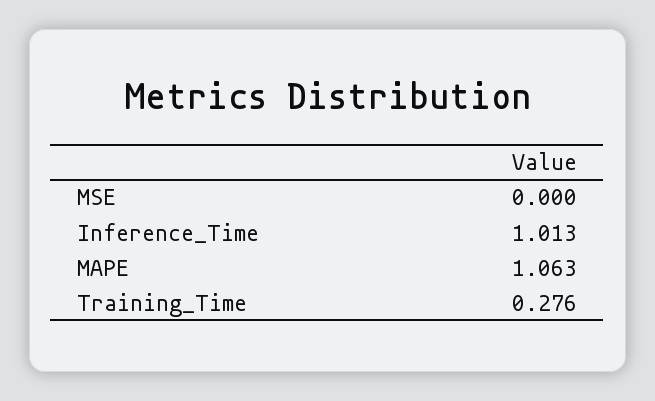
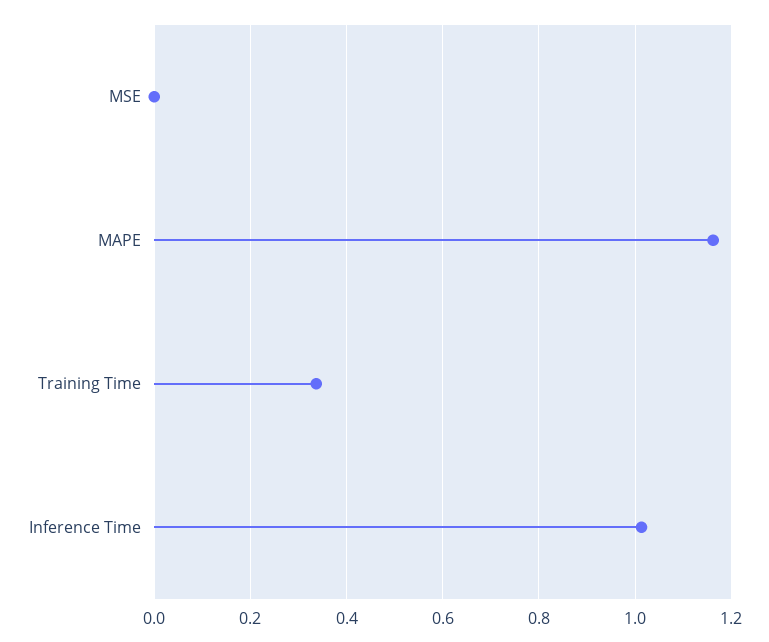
MAPE: 1.063 -> 1.16
Training_Time: 0.276 -> 0.34

